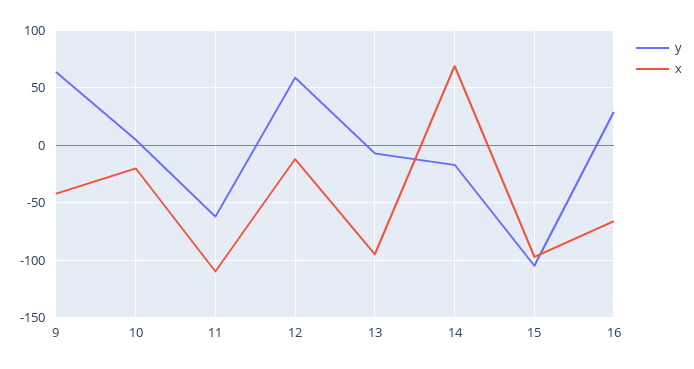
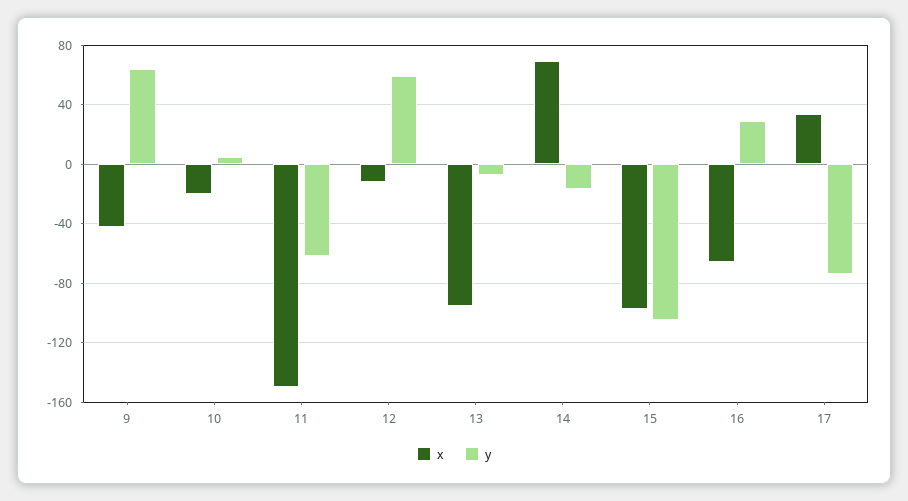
x, 11: -110 -> -150
x, 17: none -> 35
y, 17: none -> -75

